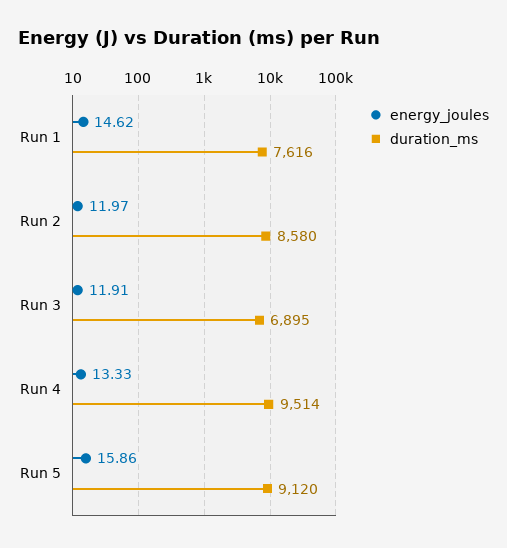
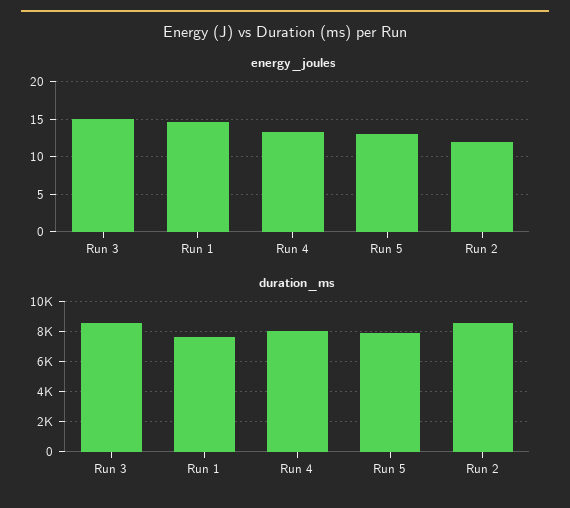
energy_joules, Run 3: 11.91 -> 15
duration_ms, Run 3: 6895 -> 8500
duration_ms, Run 4: 9514 -> 8000
energy_joules, Run 5: 15.86 -> 13
duration_ms, Run 5: 9120 -> 8000

